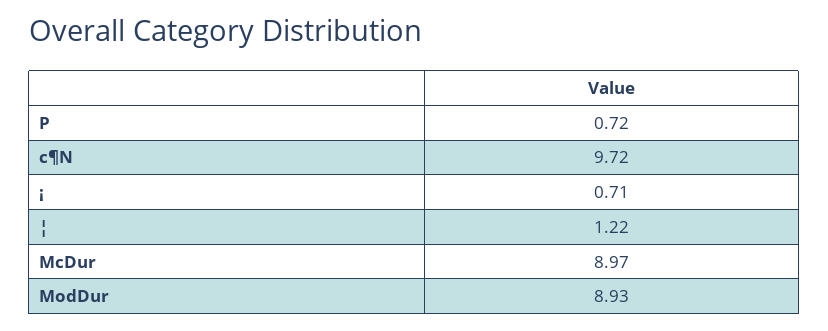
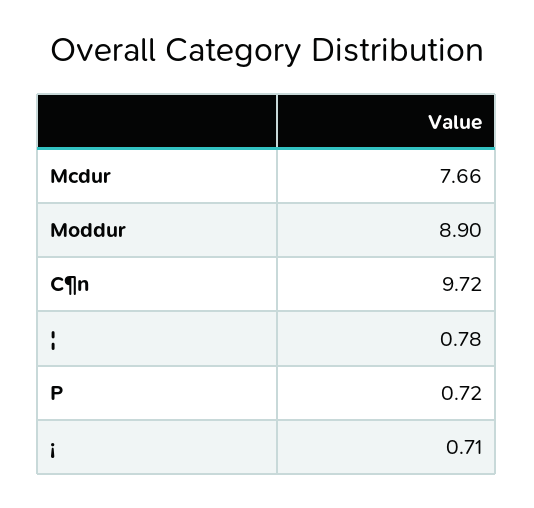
¦: 1.22 -> 0.78
McDur: 8.97 -> 7.66
ModDur: 8.93 -> 8.9

